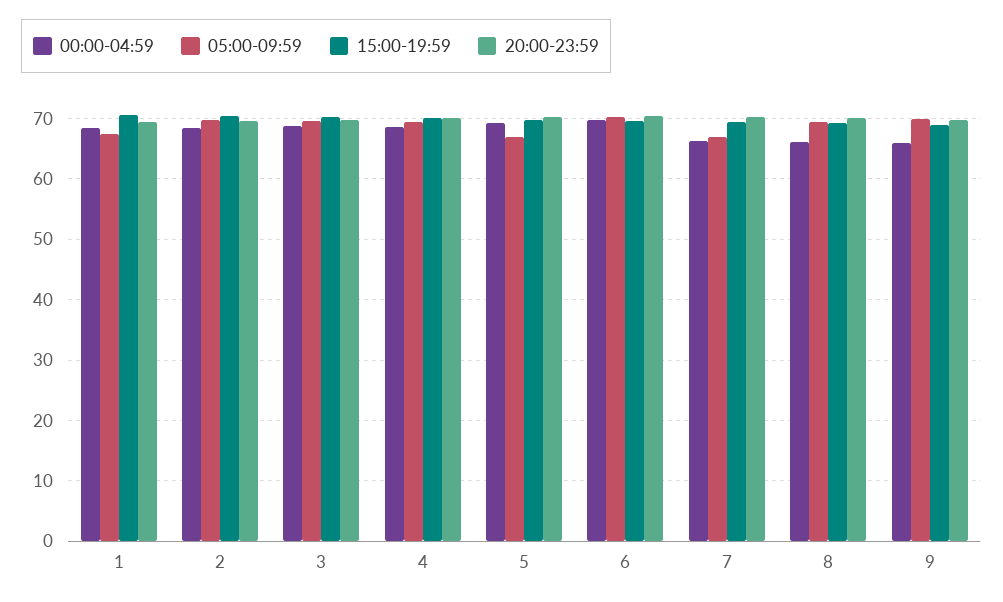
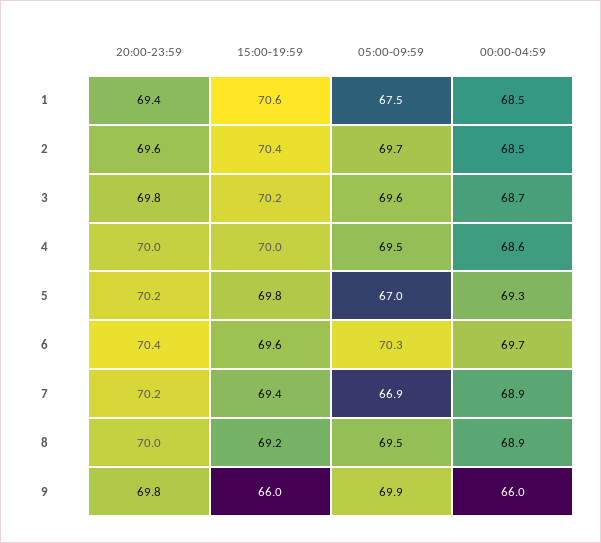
00:00-04:59, 7: 66 -> 68.9
00:00-04:59, 8: 66 -> 68.9
15:00-19:59, 9: 69 -> 66

